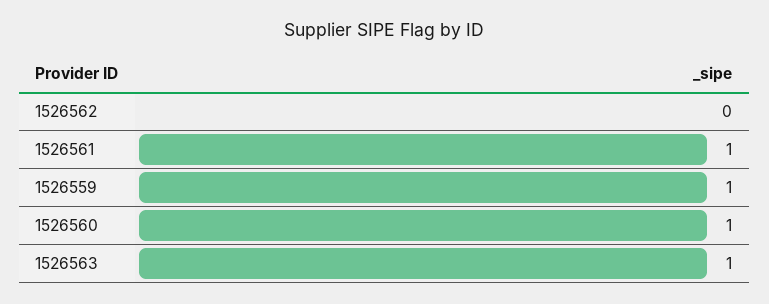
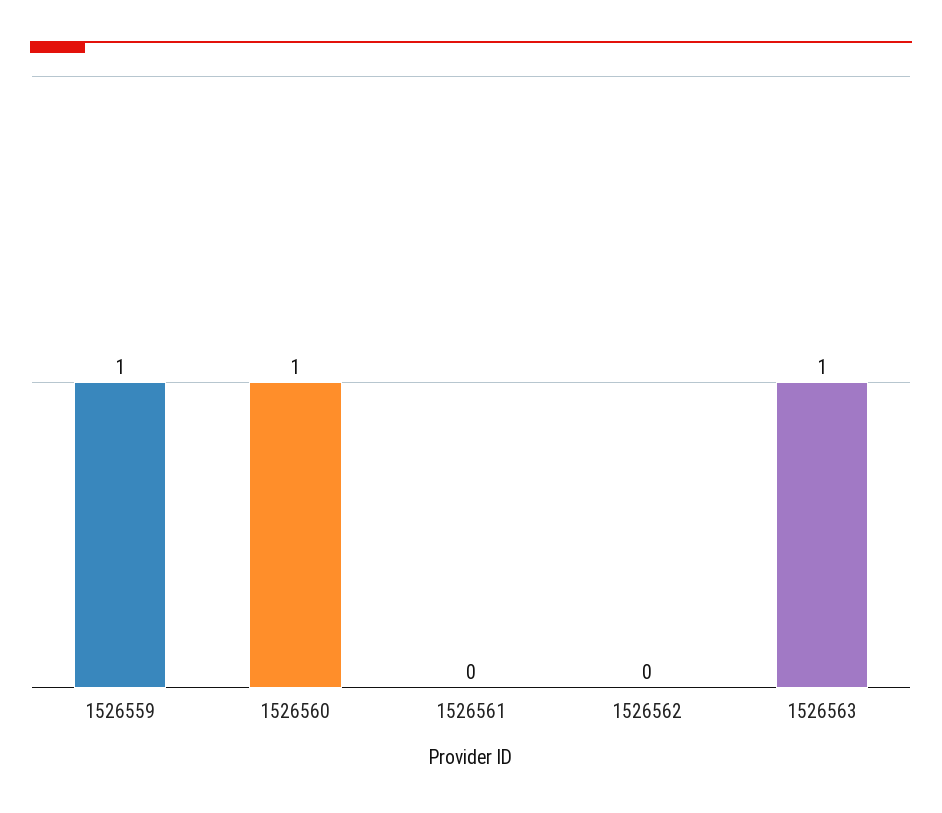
1526561: 1 -> 0

